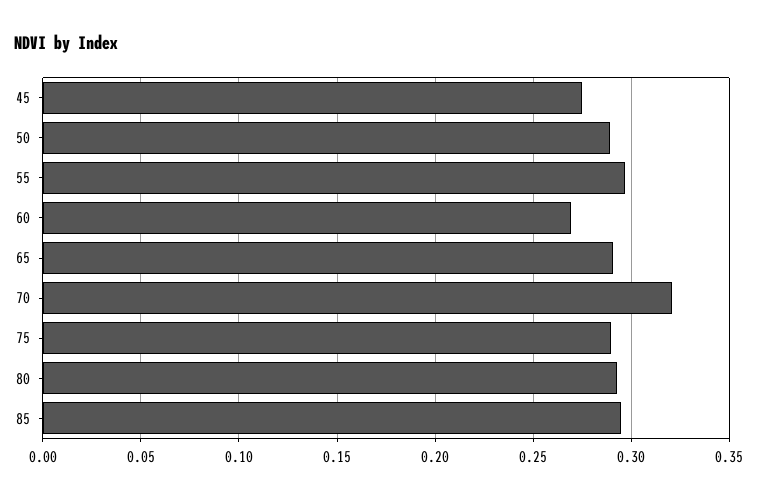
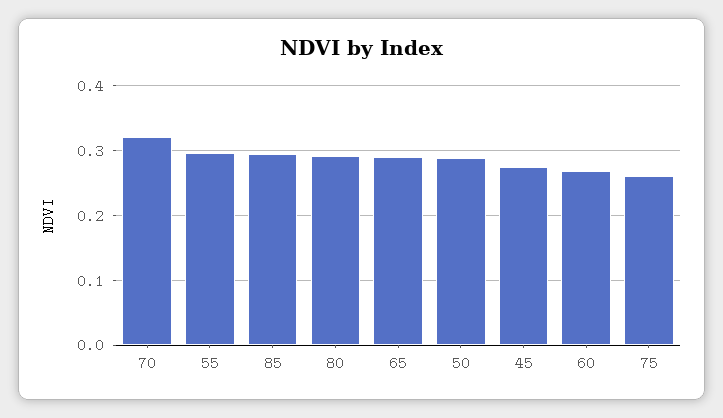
75: 0.29 -> 0.26

